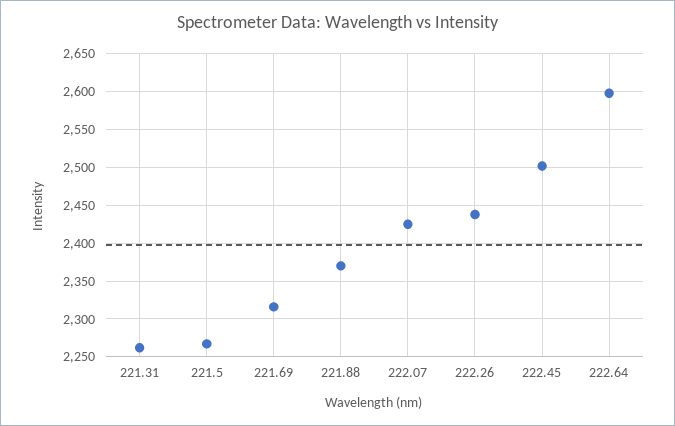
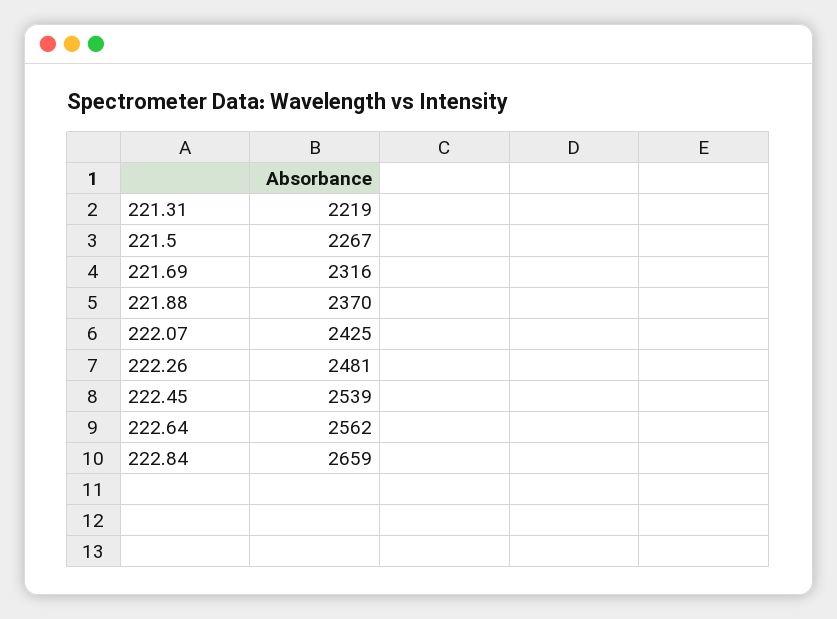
221.31: 2260 -> 2219
222.26: 2440 -> 2481
222.45: 2500 -> 2539
222.64: 2600 -> 2562
222.84: none -> 2659

